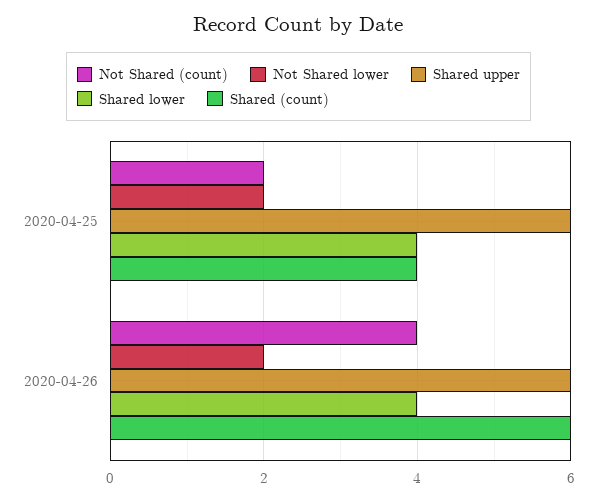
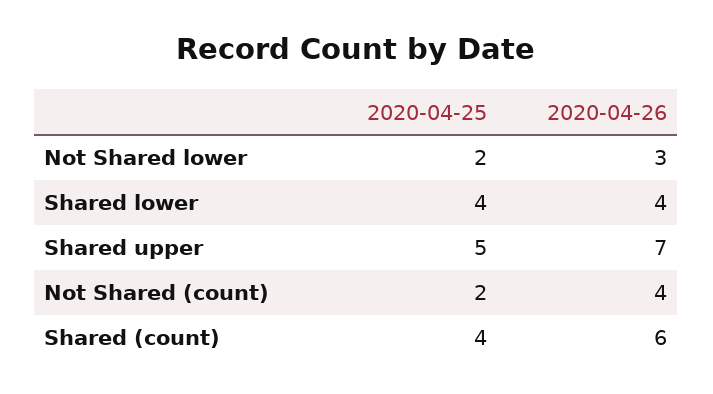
Shared upper, 2020-04-25: 6 -> 5
Not Shared lower, 2020-04-26: 2 -> 3
Shared upper, 2020-04-26: 6 -> 7

